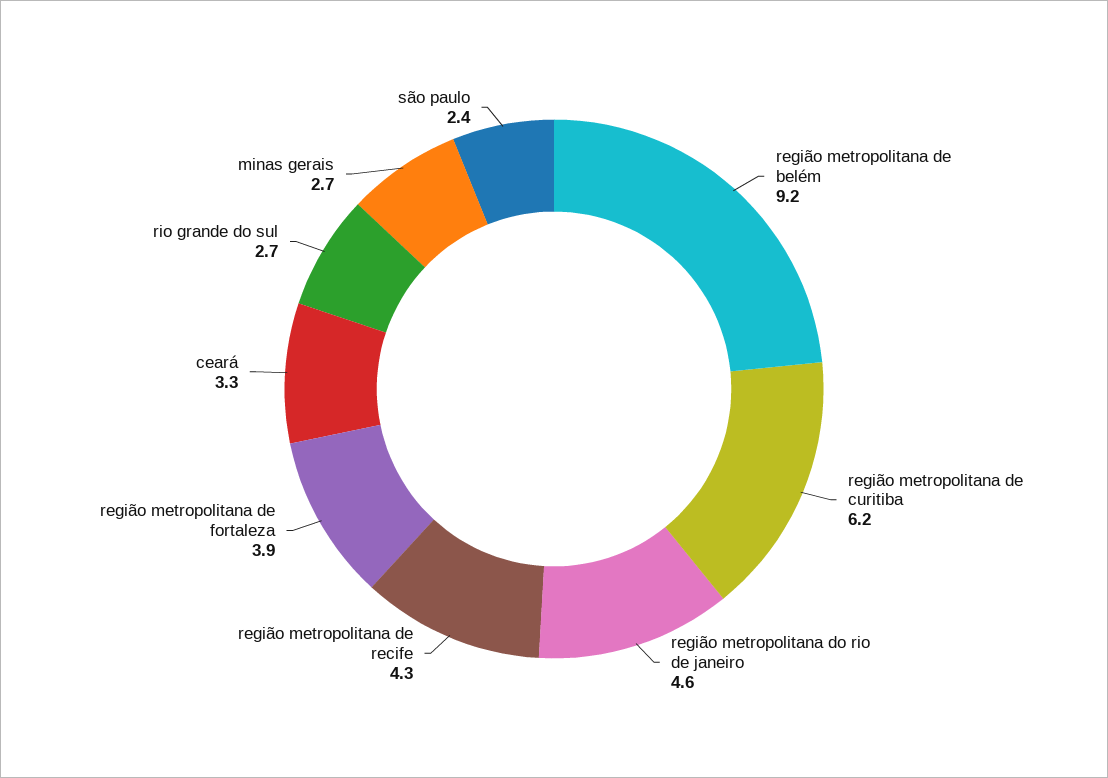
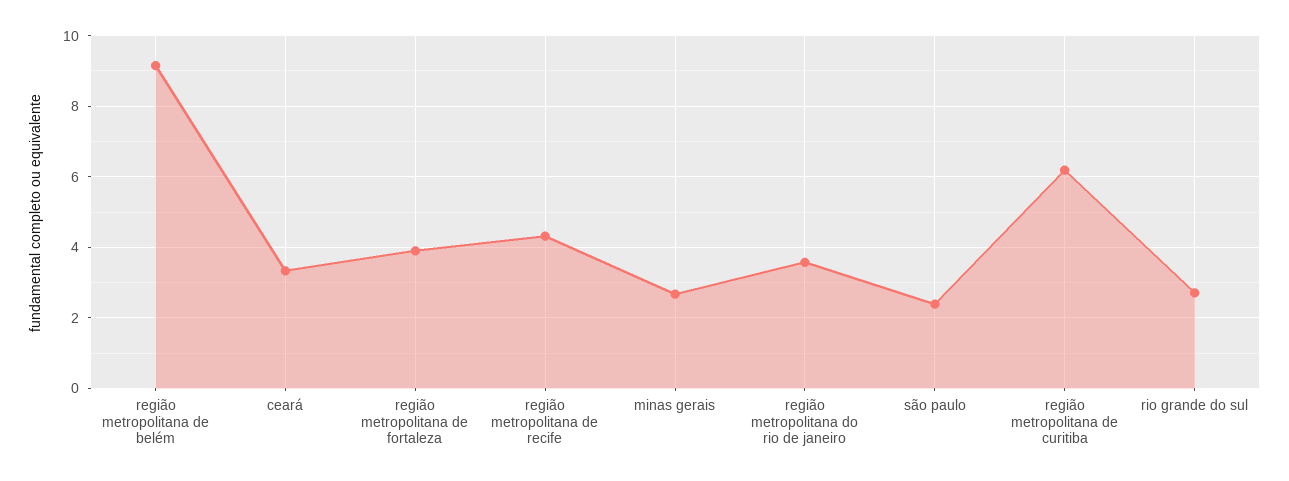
região metropolitana do rio de janeiro: 4.6 -> 3.6

